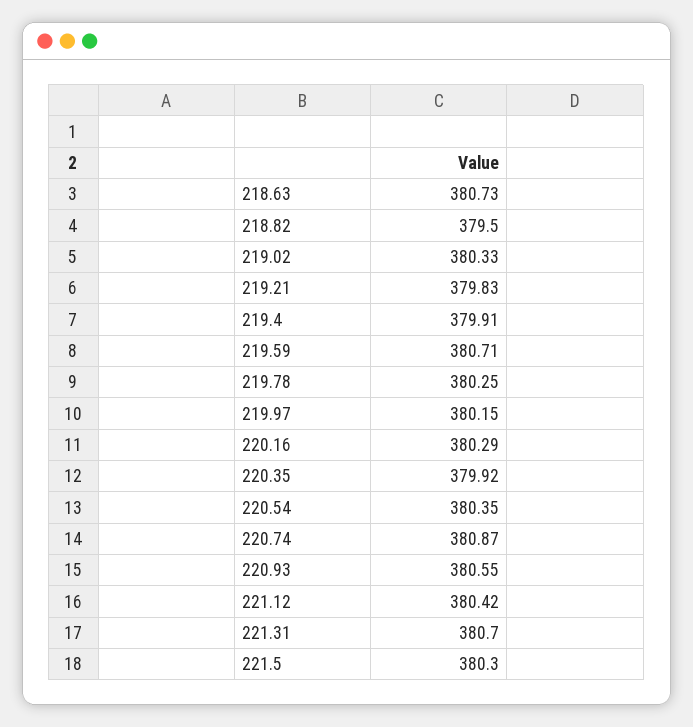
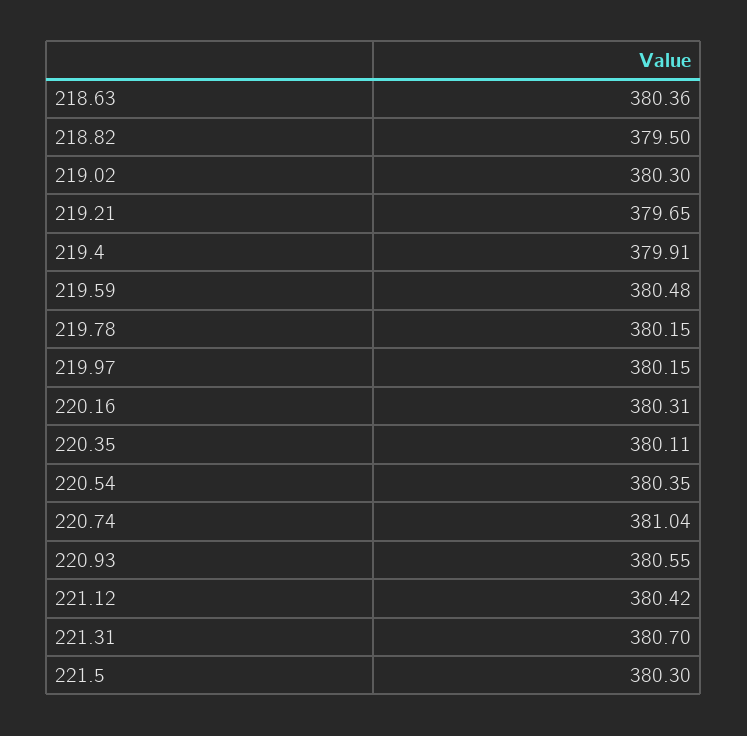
218.63: 380.73 -> 380.36
219.02: 380.33 -> 380.3
219.21: 379.83 -> 379.65
219.59: 380.71 -> 380.48
219.78: 380.25 -> 380.15
220.16: 380.29 -> 380.31
220.35: 379.92 -> 380.11
220.74: 380.87 -> 381.04

